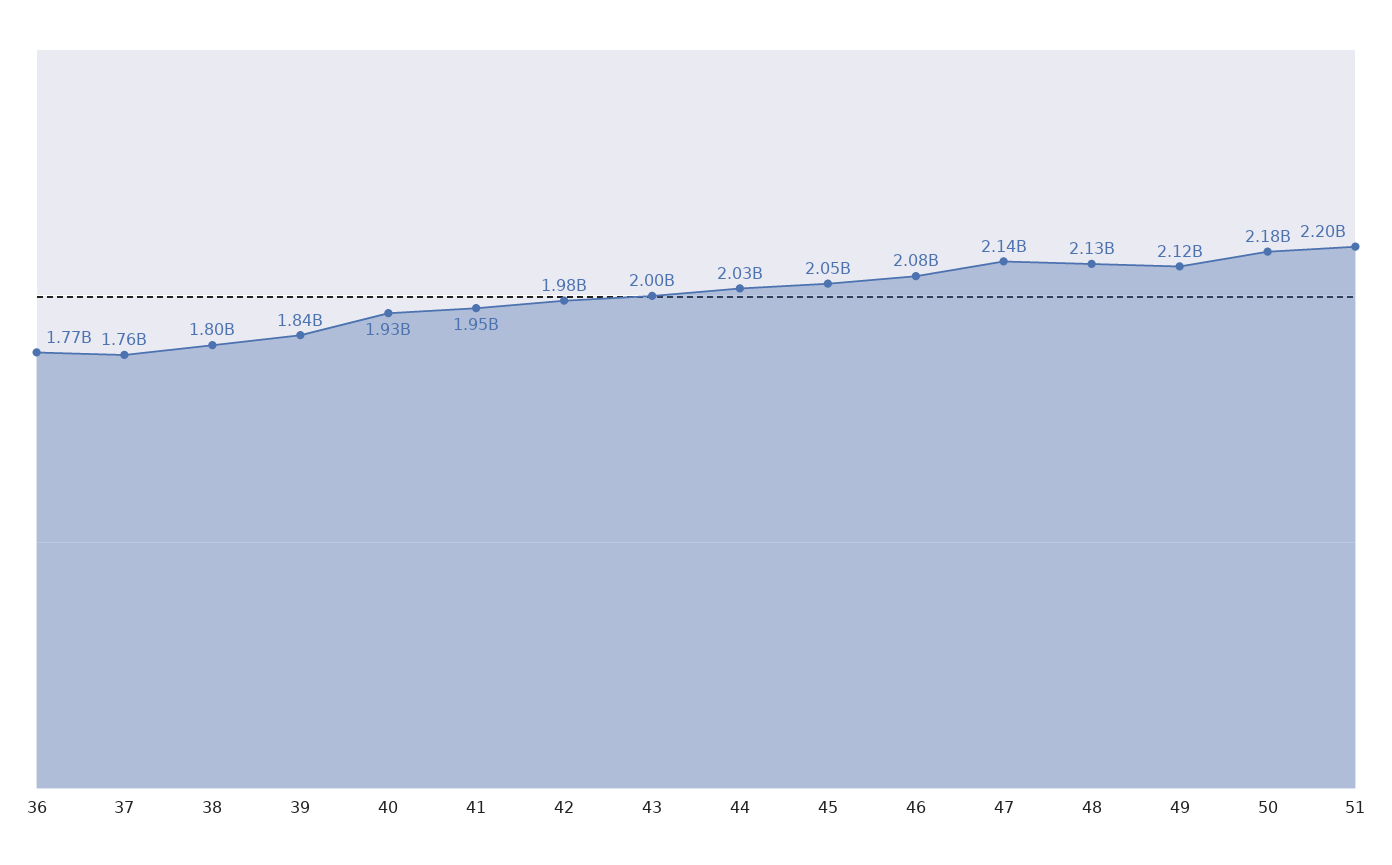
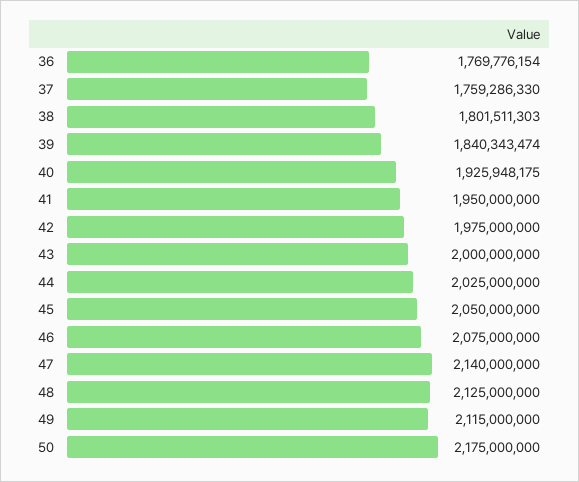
51: 2200000000 -> none

